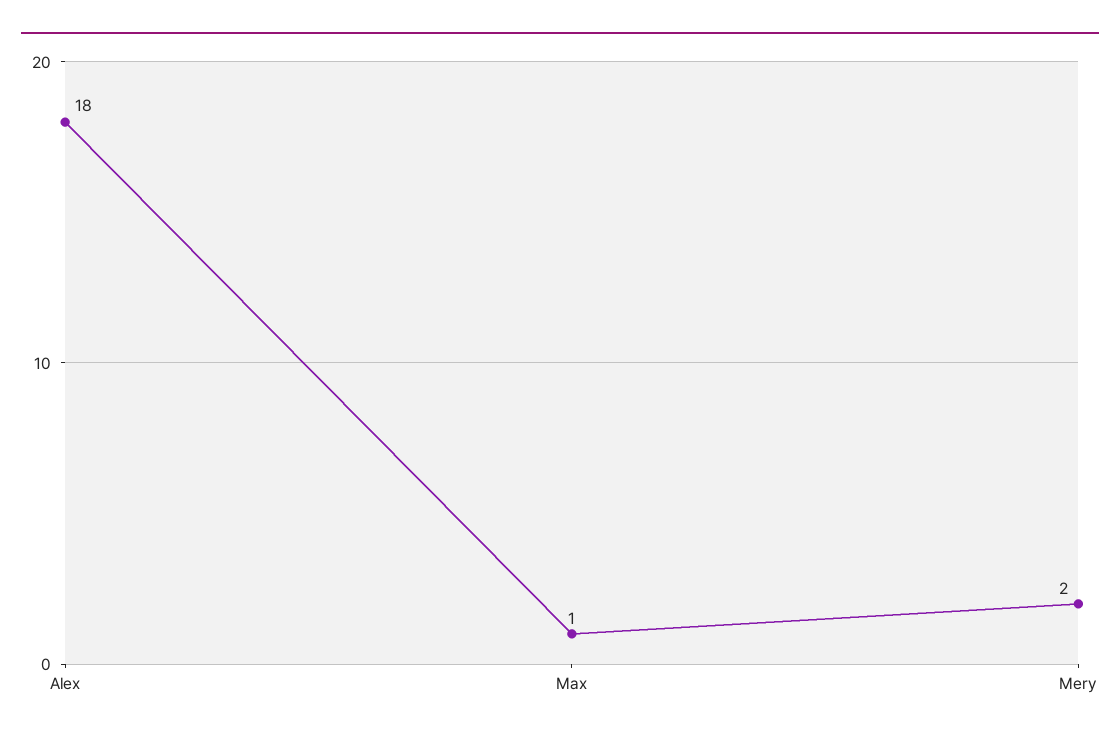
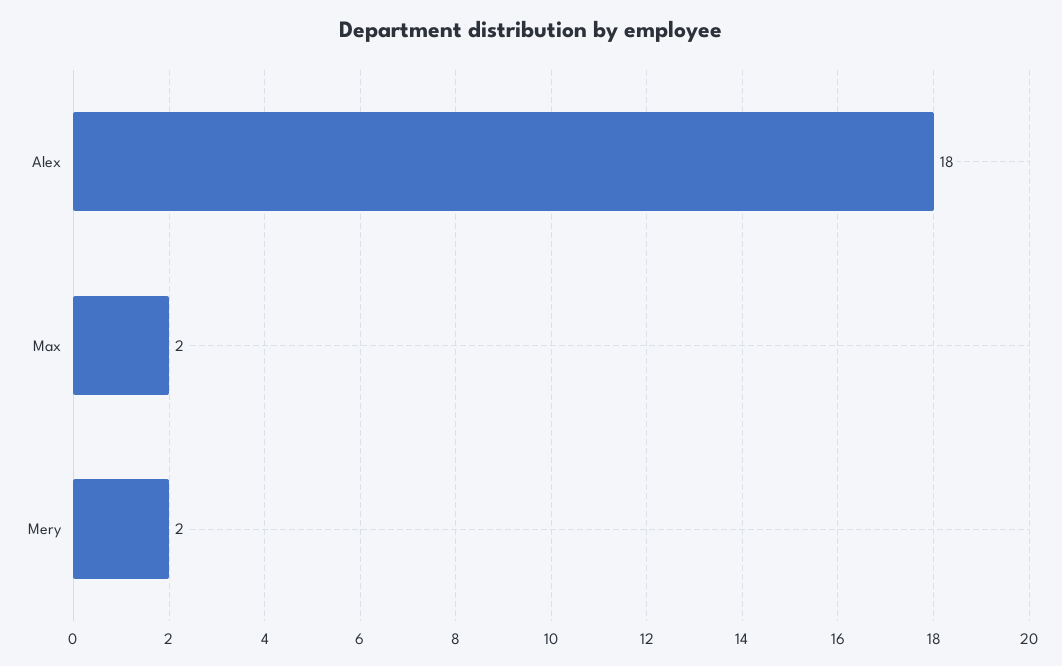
Max: 1 -> 2

